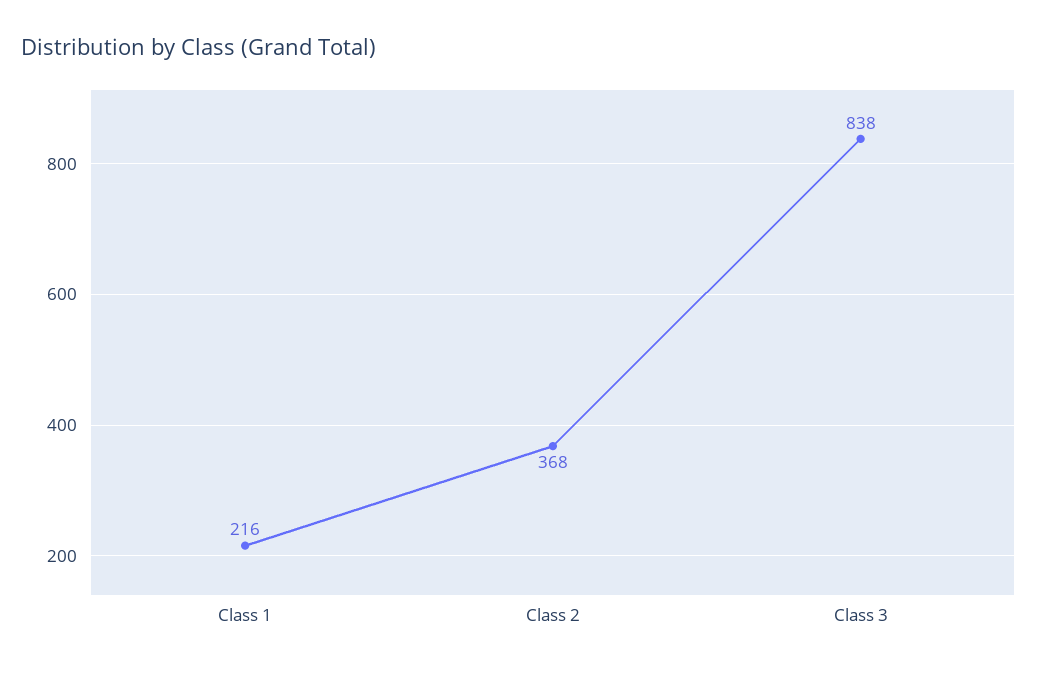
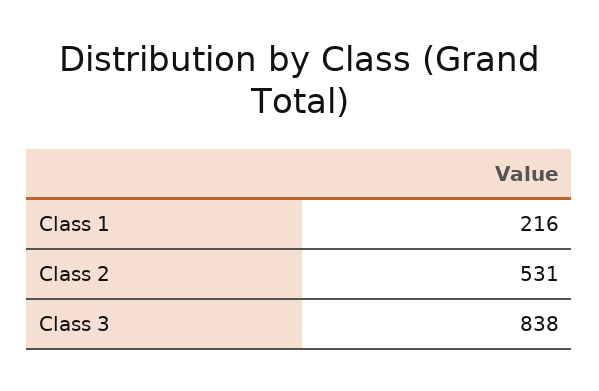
Class 2: 368 -> 531

